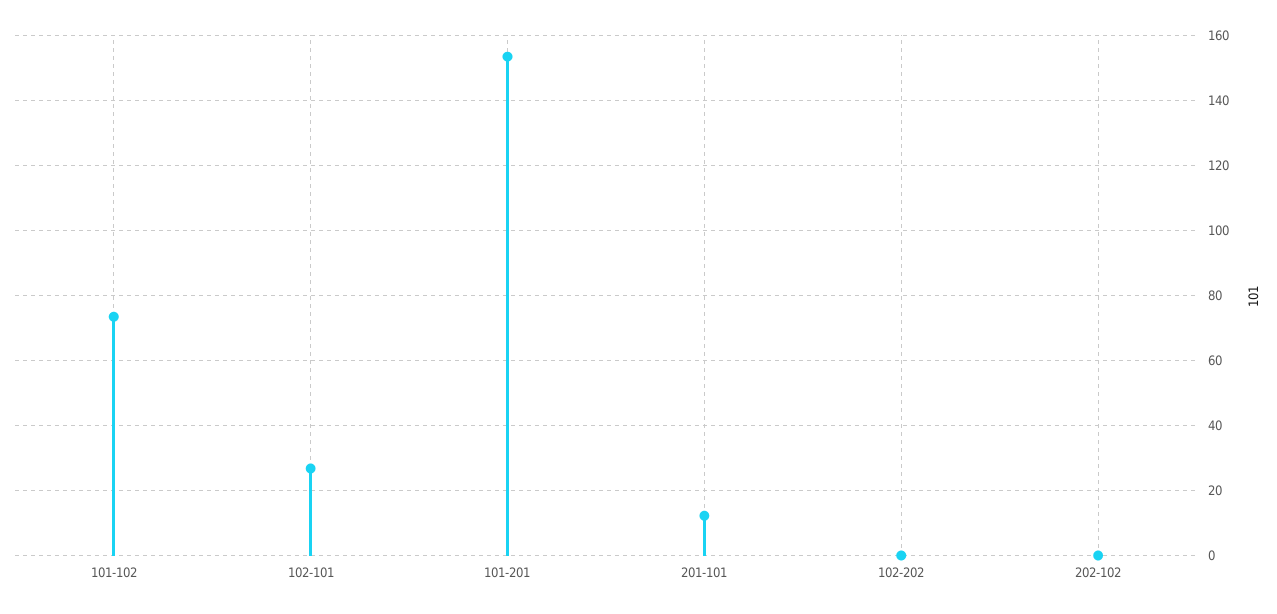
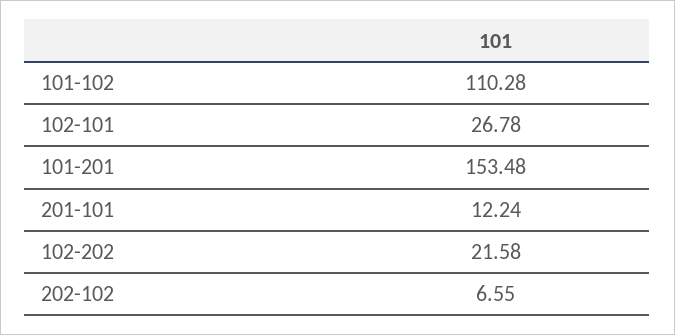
101-102: 74 -> 110.28
102-202: 0 -> 21.58
202-102: 0 -> 6.55

